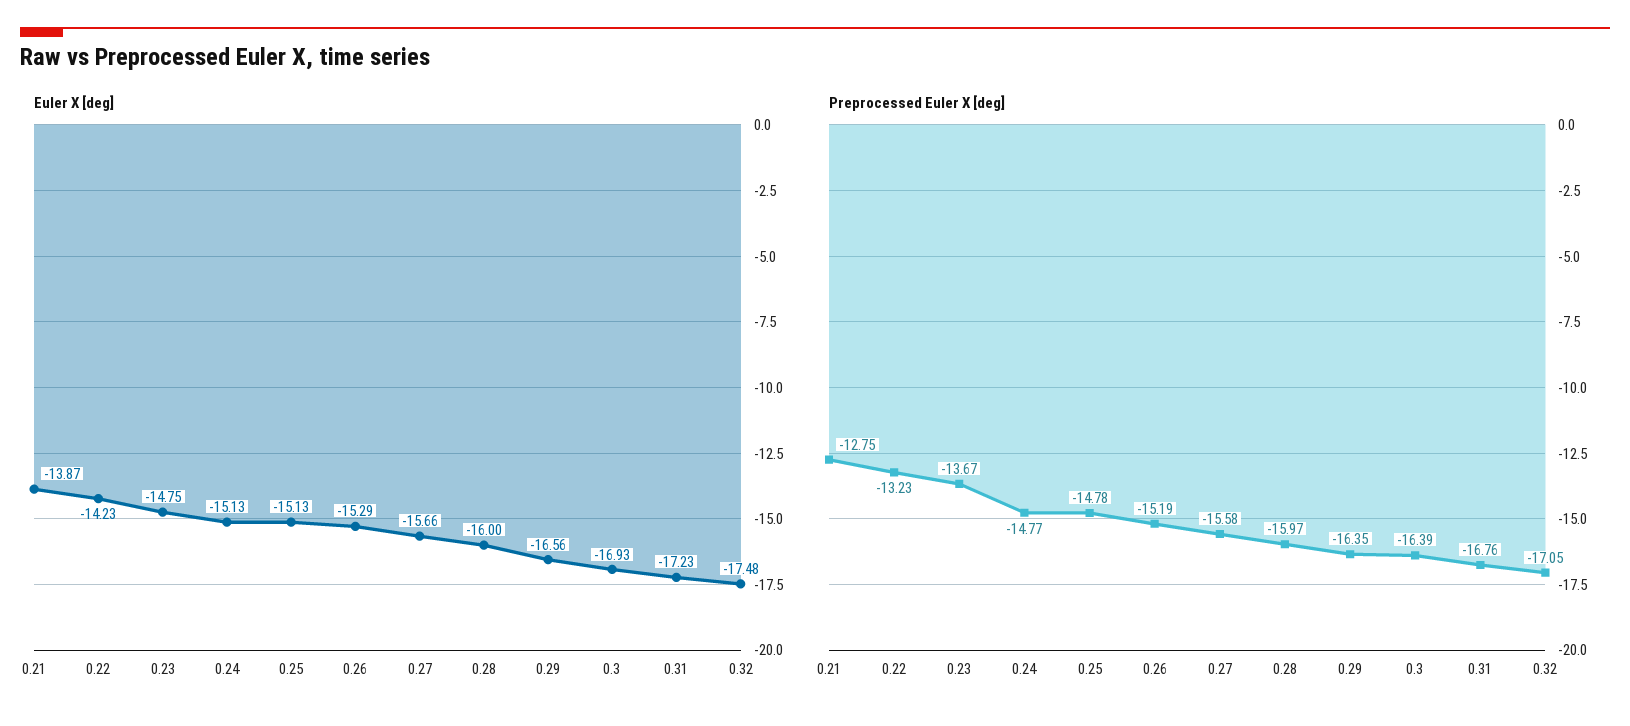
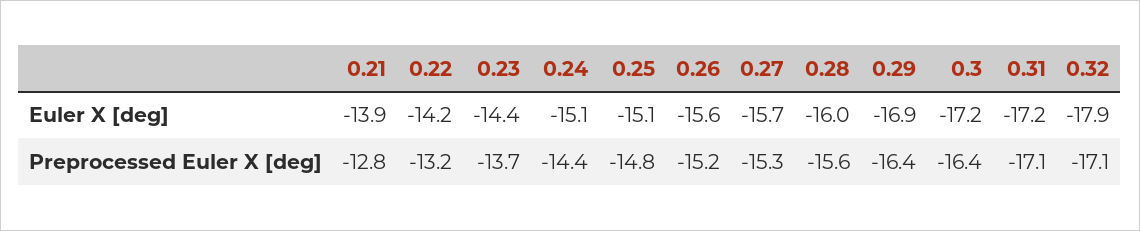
Euler X [deg], 0.23: -14.75 -> -14.4
Euler X [deg], 0.26: -15.29 -> -15.6
Euler X [deg], 0.29: -16.56 -> -16.9
Euler X [deg], 0.3: -16.93 -> -17.2
Euler X [deg], 0.32: -17.48 -> -17.9
Preprocessed Euler X [deg], 0.24: -14.77 -> -14.4
Preprocessed Euler X [deg], 0.27: -15.58 -> -15.3
Preprocessed Euler X [deg], 0.28: -15.97 -> -15.6
Preprocessed Euler X [deg], 0.31: -16.76 -> -17.1

